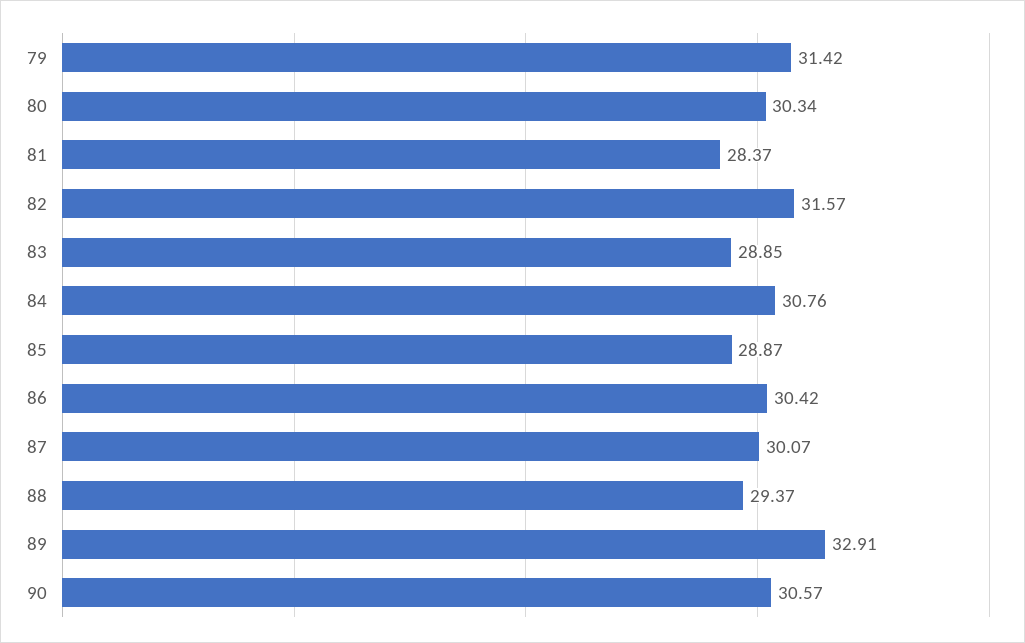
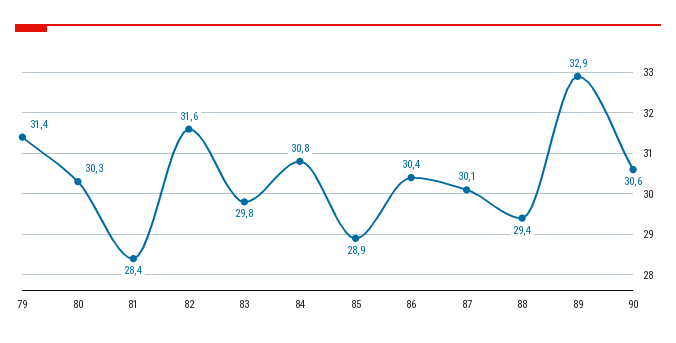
83: 28.85 -> 29.8

